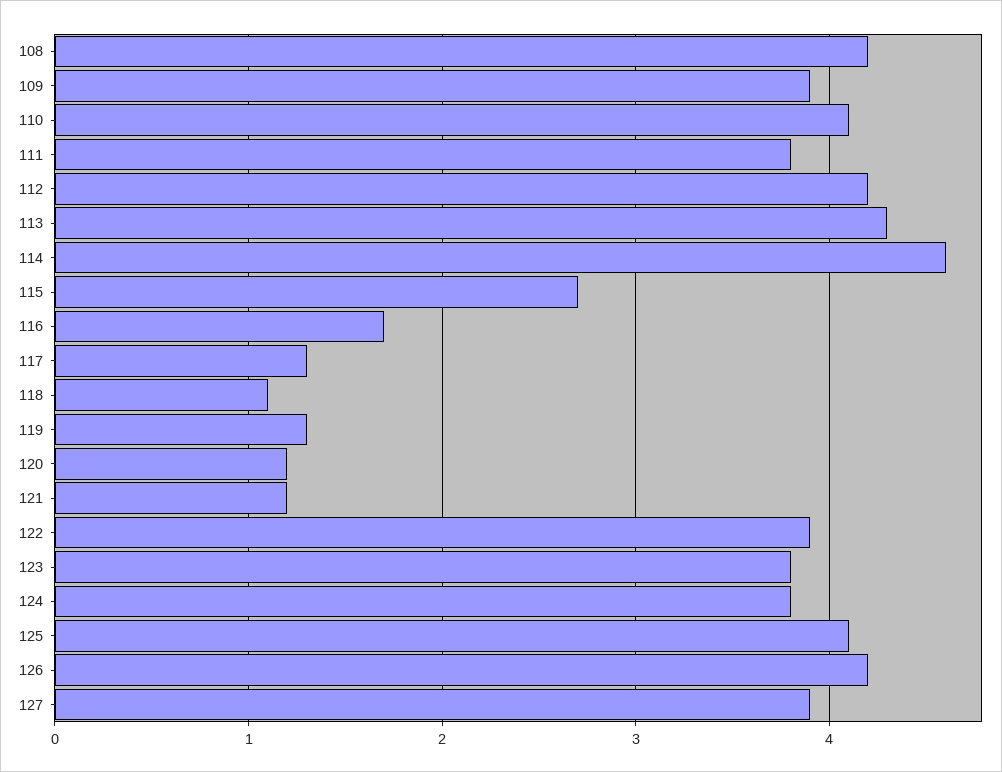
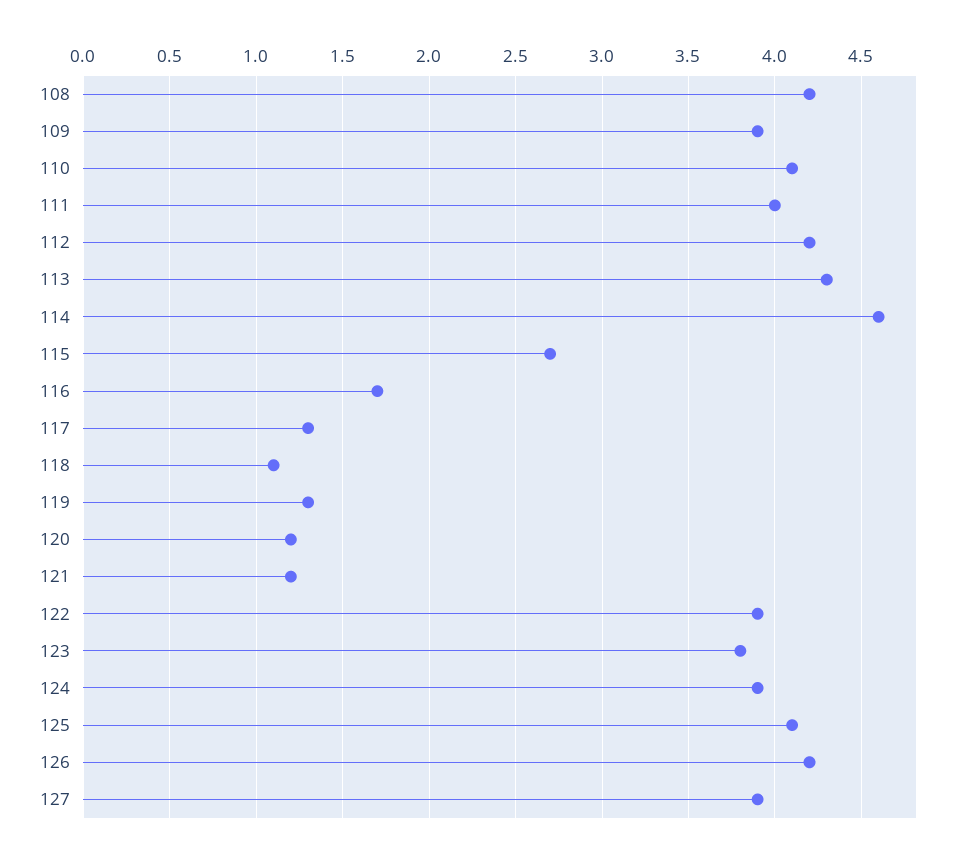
111: 3.8 -> 4
124: 3.8 -> 3.9

